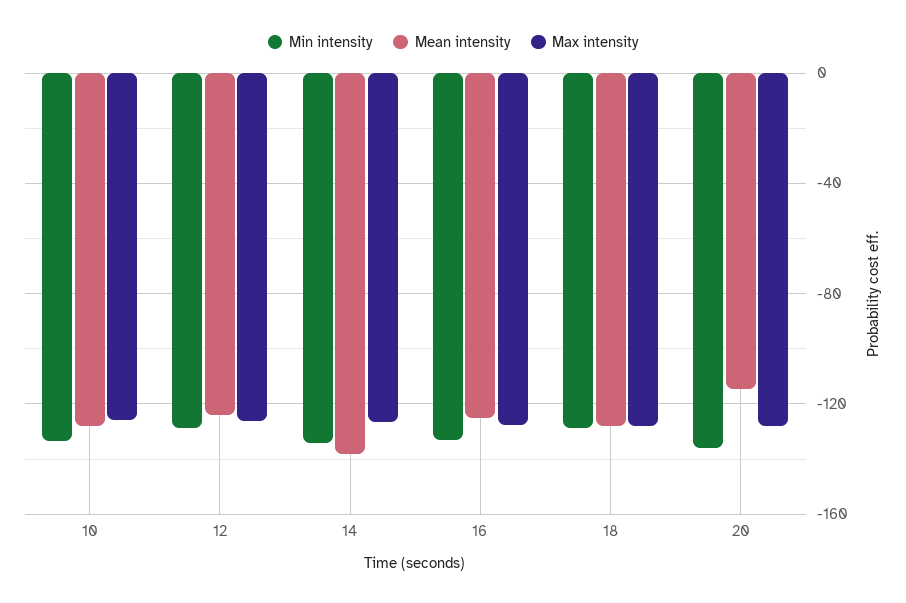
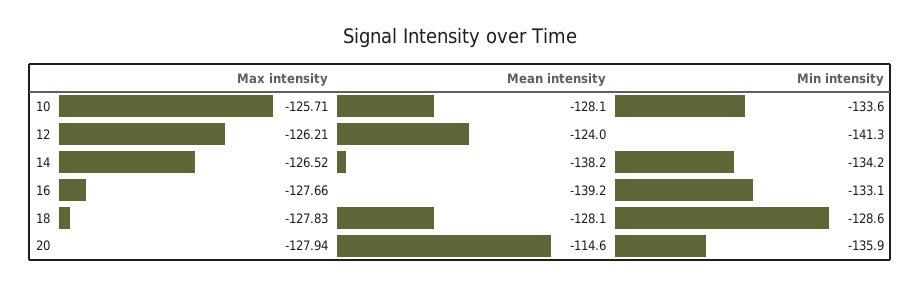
Min intensity, 12: -130 -> -141.3
Mean intensity, 16: -125 -> -139.2

